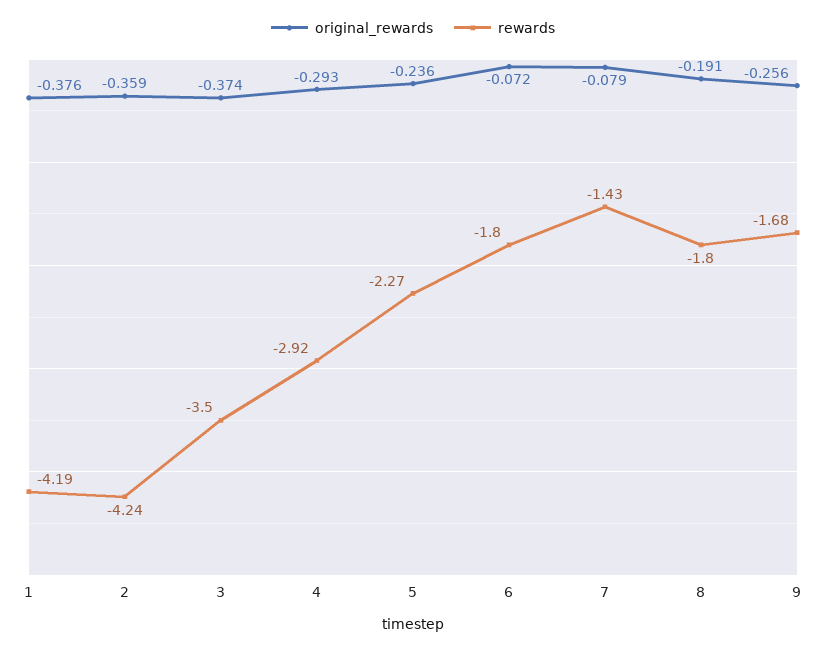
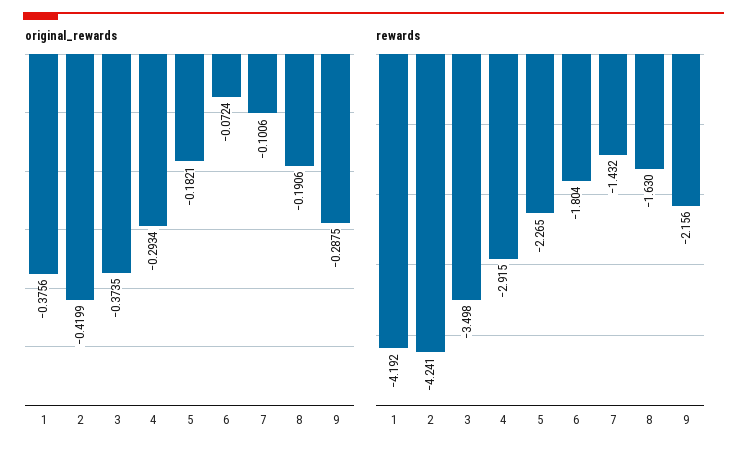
original_rewards, 2: -0.359 -> -0.4199
original_rewards, 5: -0.236 -> -0.1821
original_rewards, 7: -0.079 -> -0.1006
rewards, 8: -1.8 -> -1.63
original_rewards, 9: -0.256 -> -0.2875
rewards, 9: -1.68 -> -2.156

